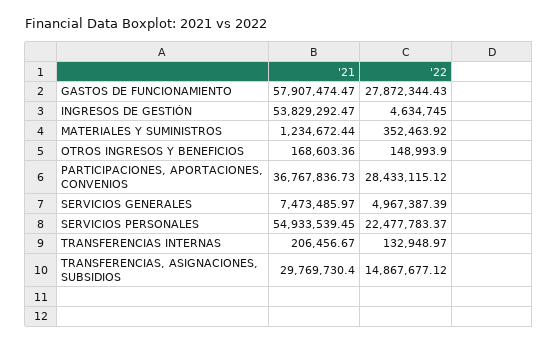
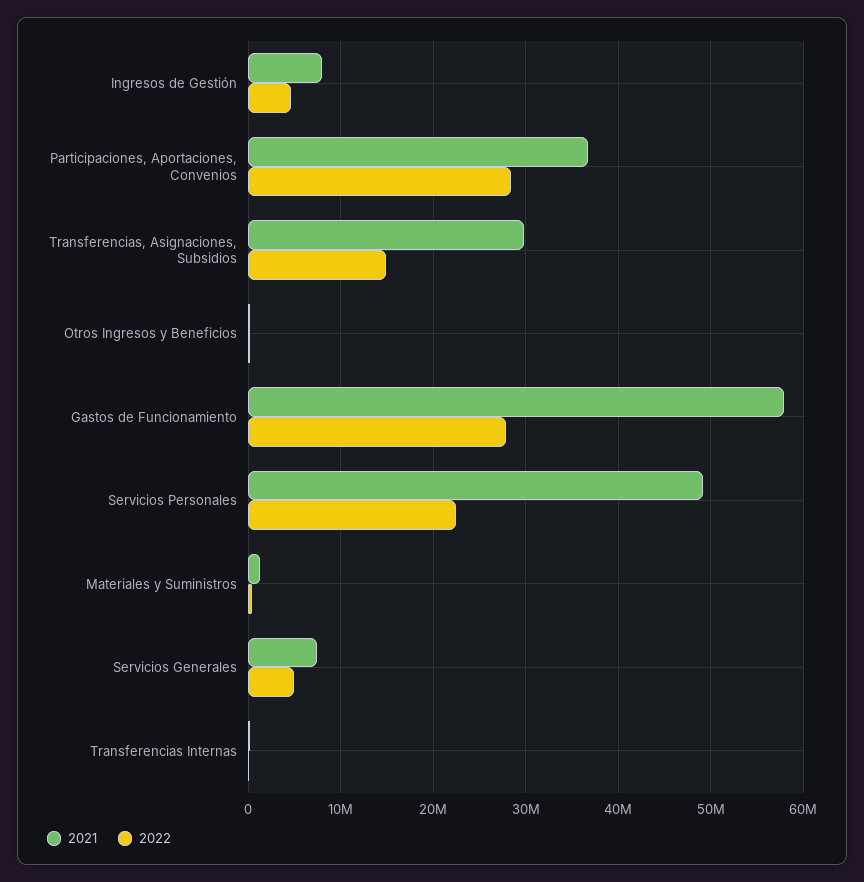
'21, INGRESOS DE GESTIÓN: 53829292.47 -> 8000000
'21, SERVICIOS PERSONALES: 54933539.45 -> 49000000

